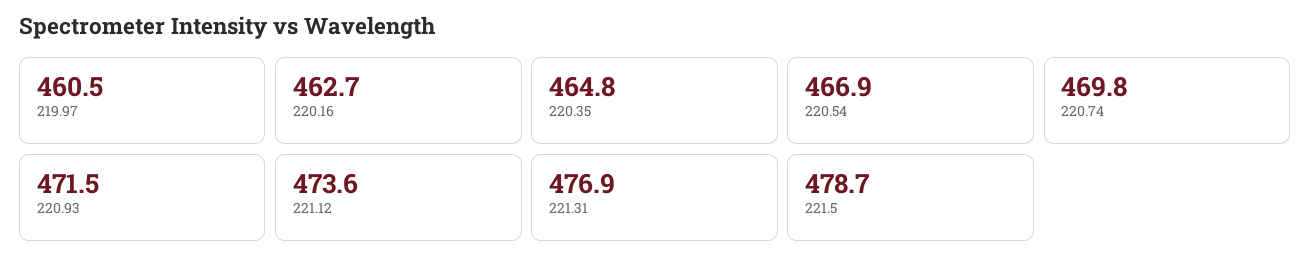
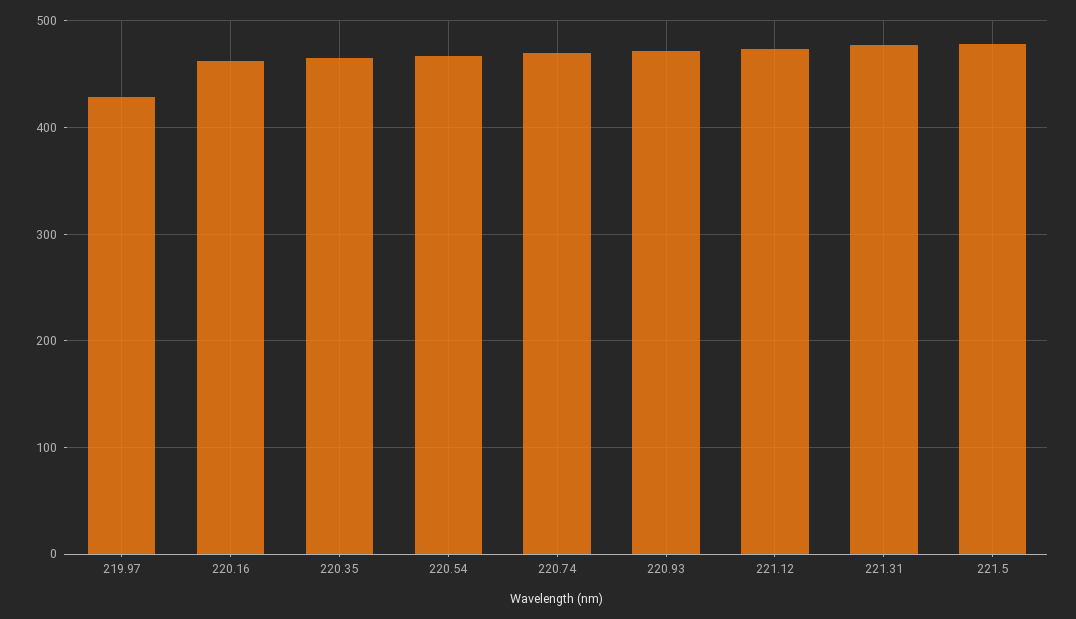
219.97: 460.5 -> 430

